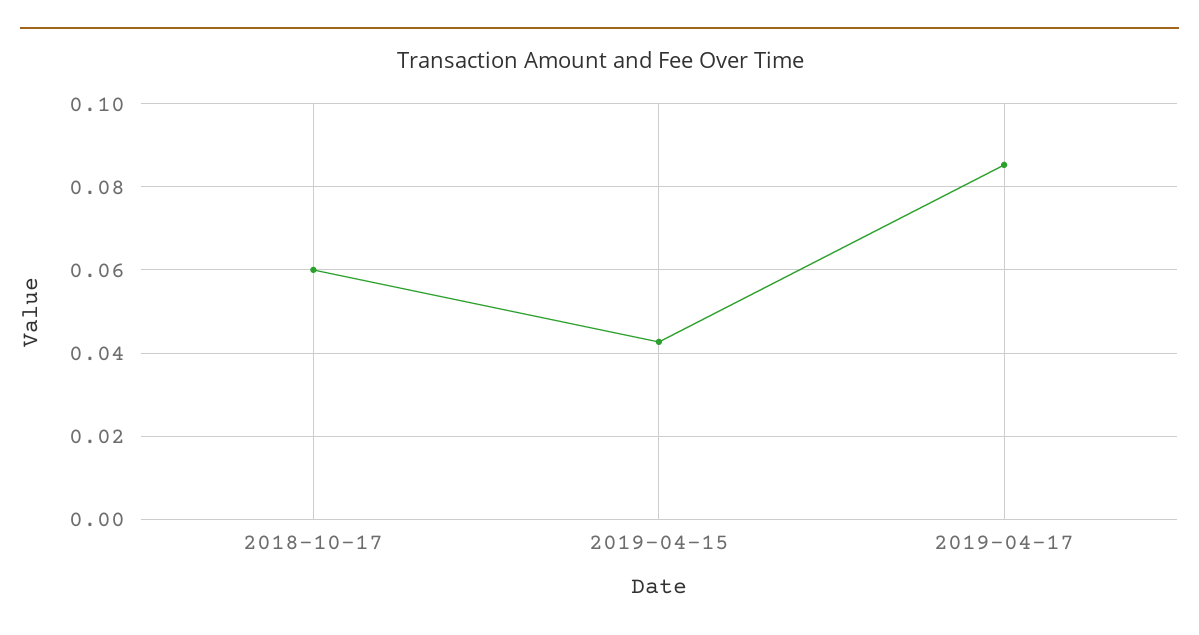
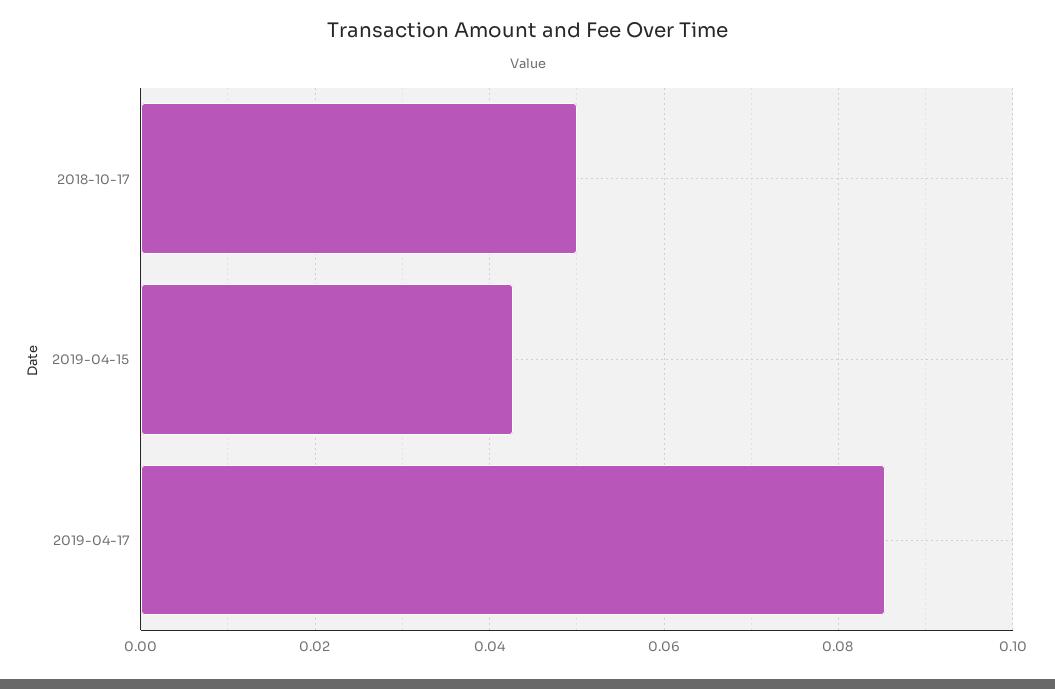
2018-10-17: 0.06 -> 0.05

